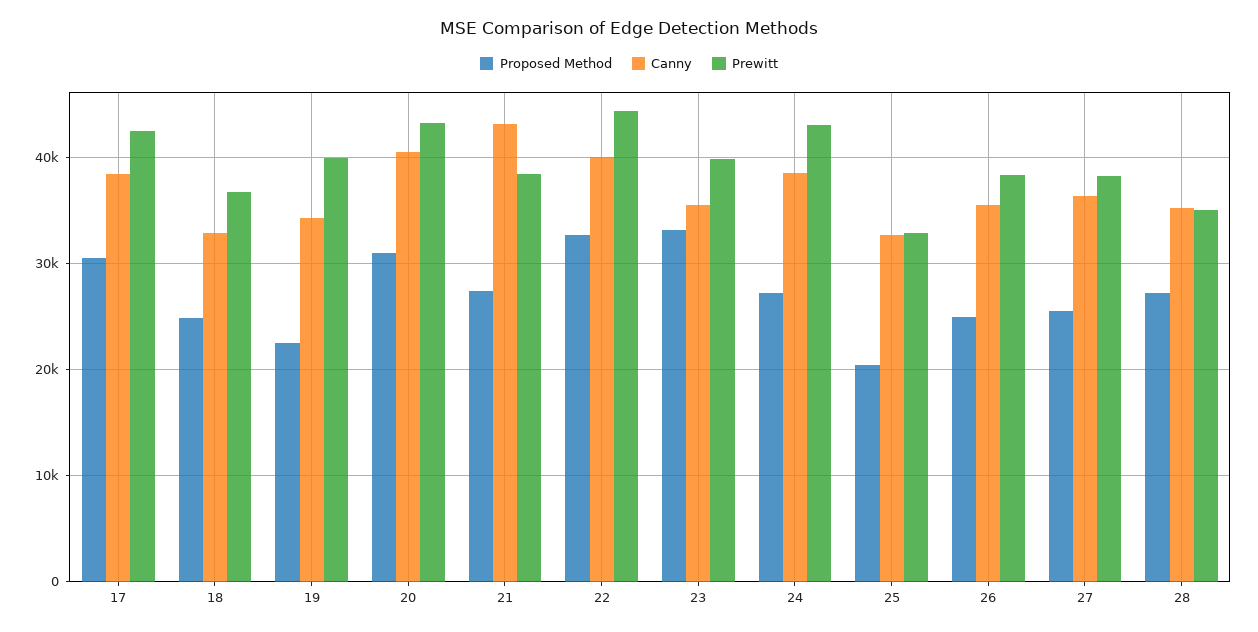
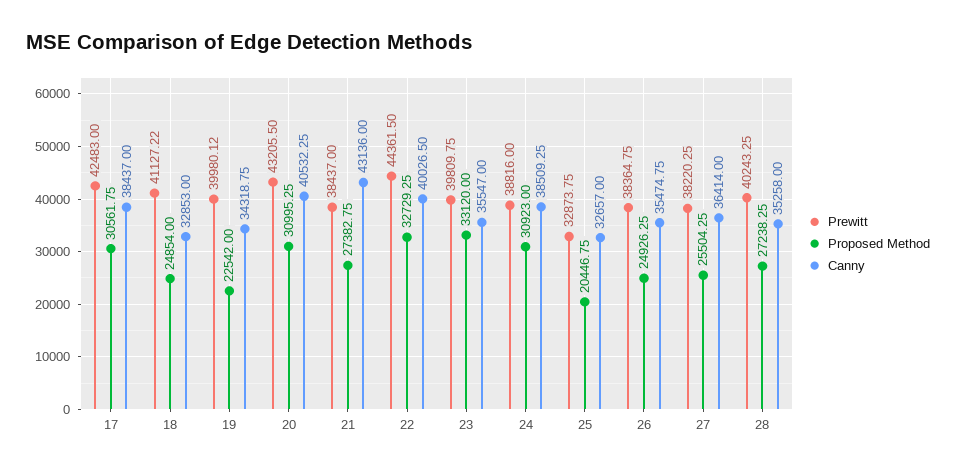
Prewitt, 18: 37000 -> 41127.22
Proposed Method, 24: 27000 -> 30923
Prewitt, 24: 43000 -> 38816
Prewitt, 28: 35000 -> 40243.25

